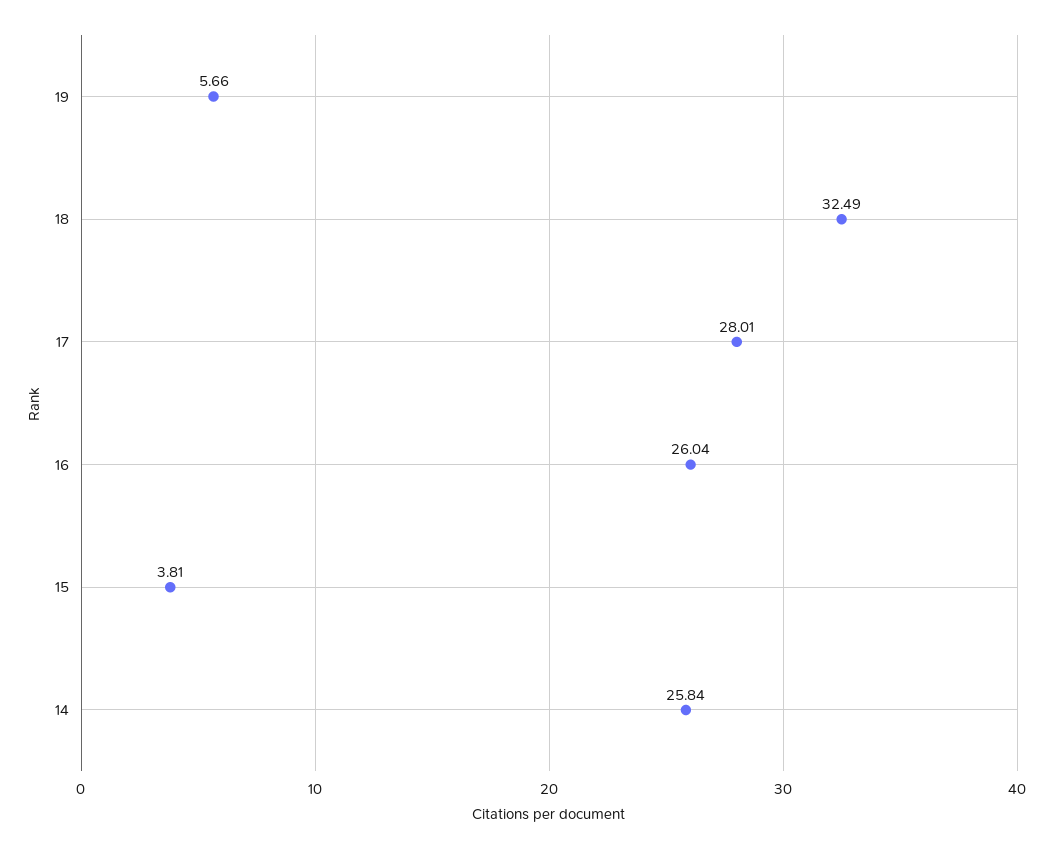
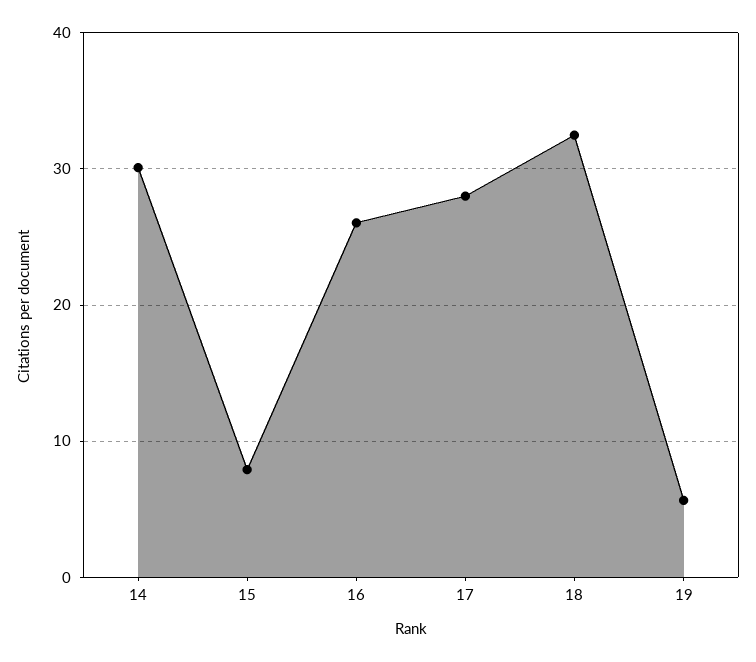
15: 3.81 -> 8
14: 25.84 -> 30

